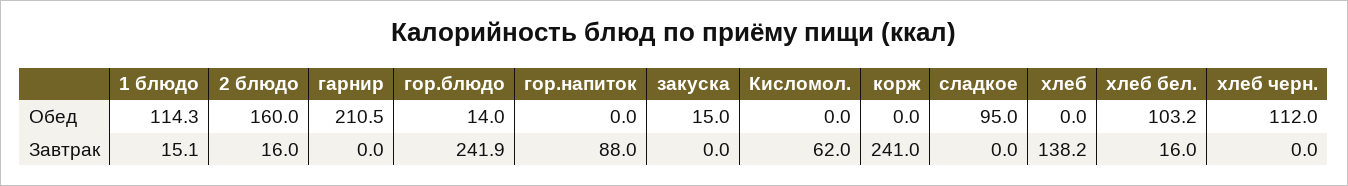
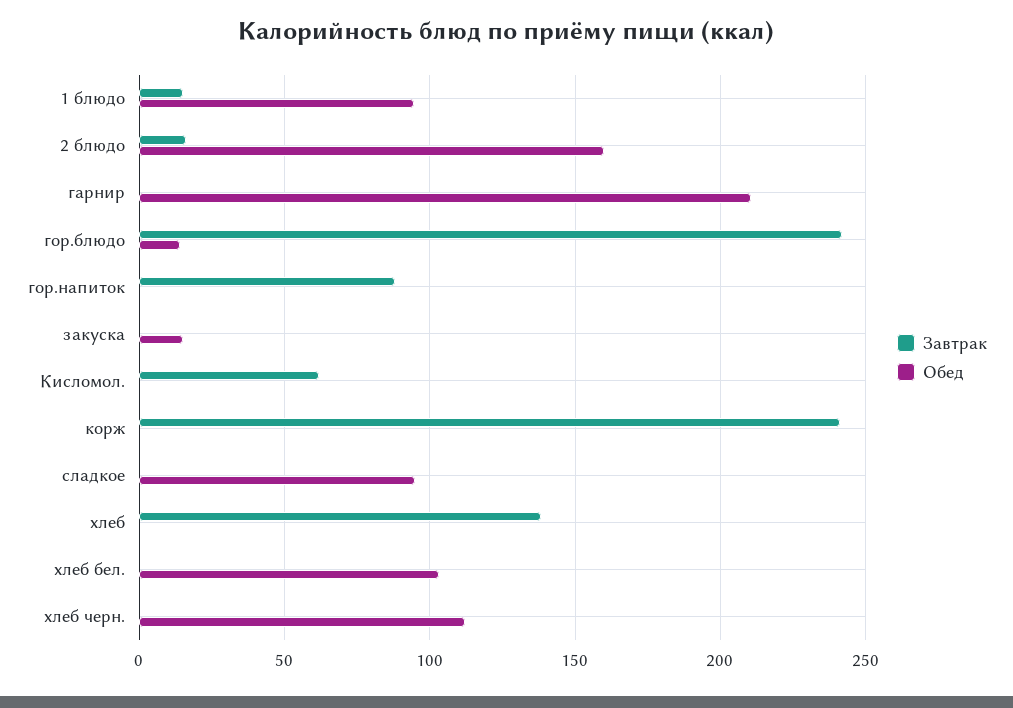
Обед, 1 блюдо: 114.3 -> 95
Завтрак, хлеб бел.: 16 -> 0

